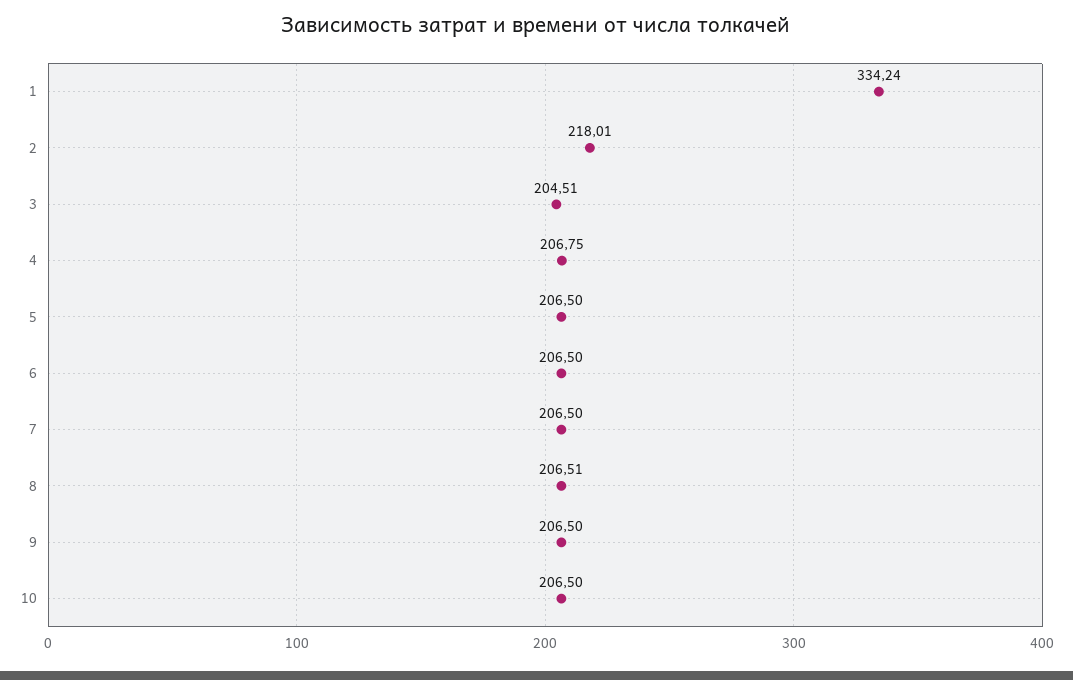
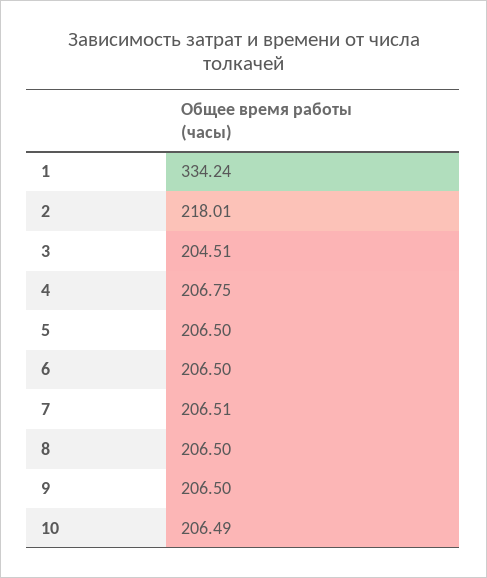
7: 206.5 -> 206.51
8: 206.51 -> 206.5
10: 206.5 -> 206.49

